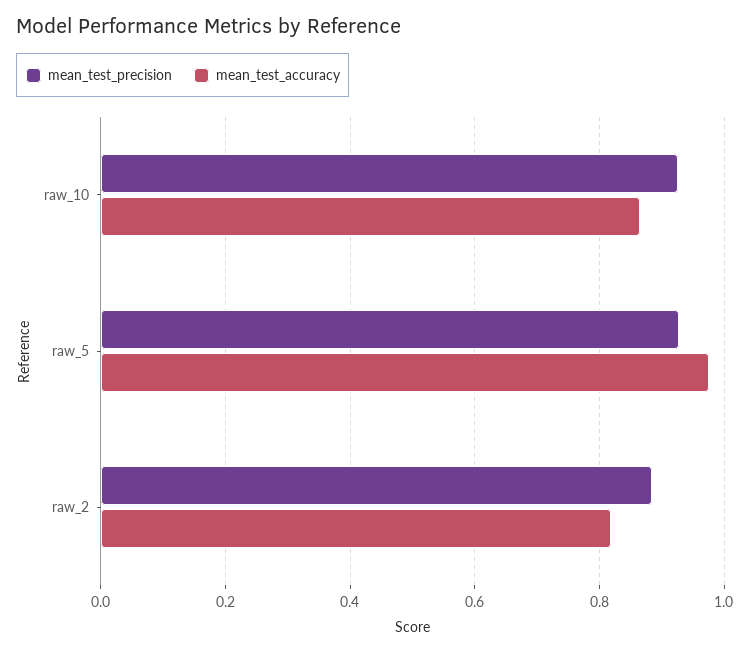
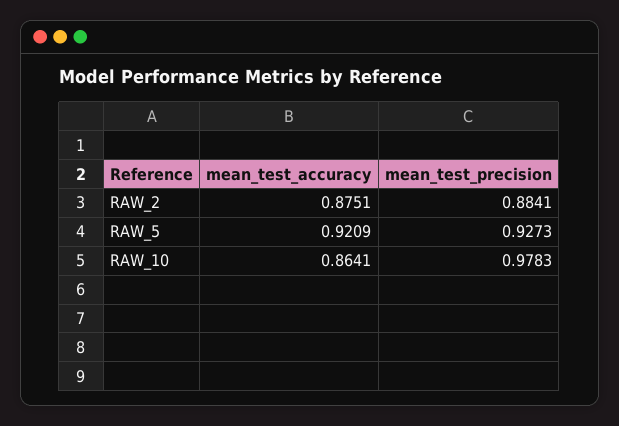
mean_test_precision, raw_10: 0.92 -> 0.9783
mean_test_accuracy, raw_5: 0.98 -> 0.9209
mean_test_accuracy, raw_2: 0.82 -> 0.8751

